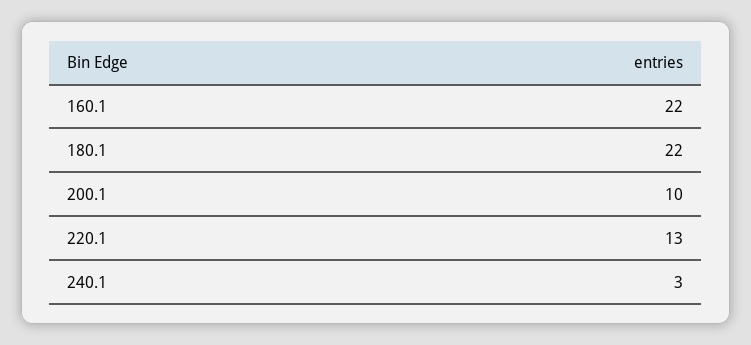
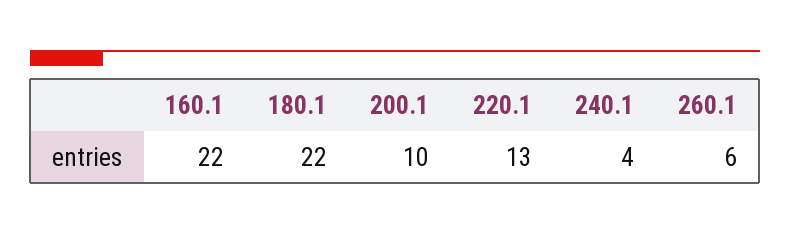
240.1: 3 -> 4
260.1: none -> 6

